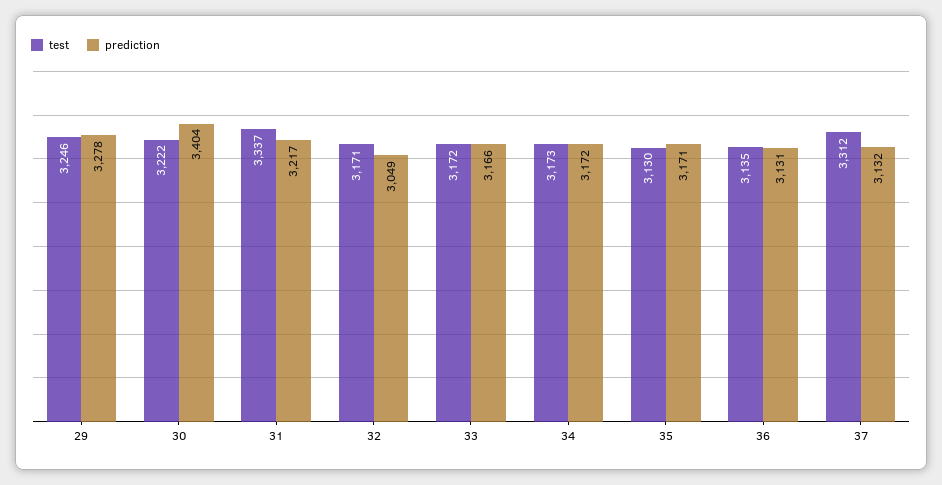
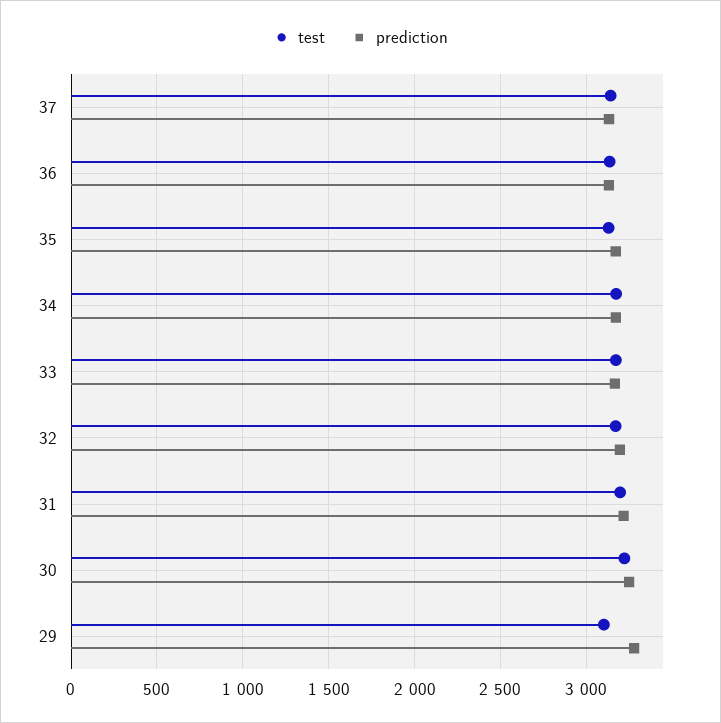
test, 29: 3246 -> 3100
prediction, 30: 3404 -> 3250
test, 31: 3337 -> 3200
prediction, 32: 3049 -> 3200
test, 37: 3312 -> 3150

